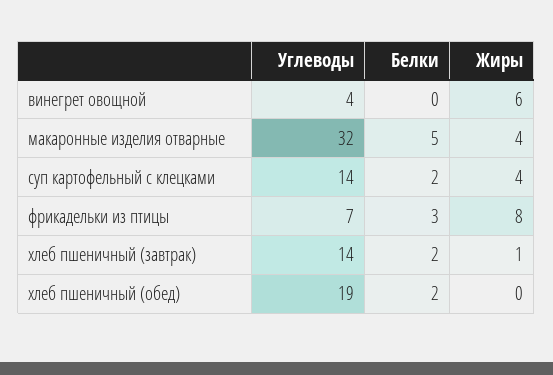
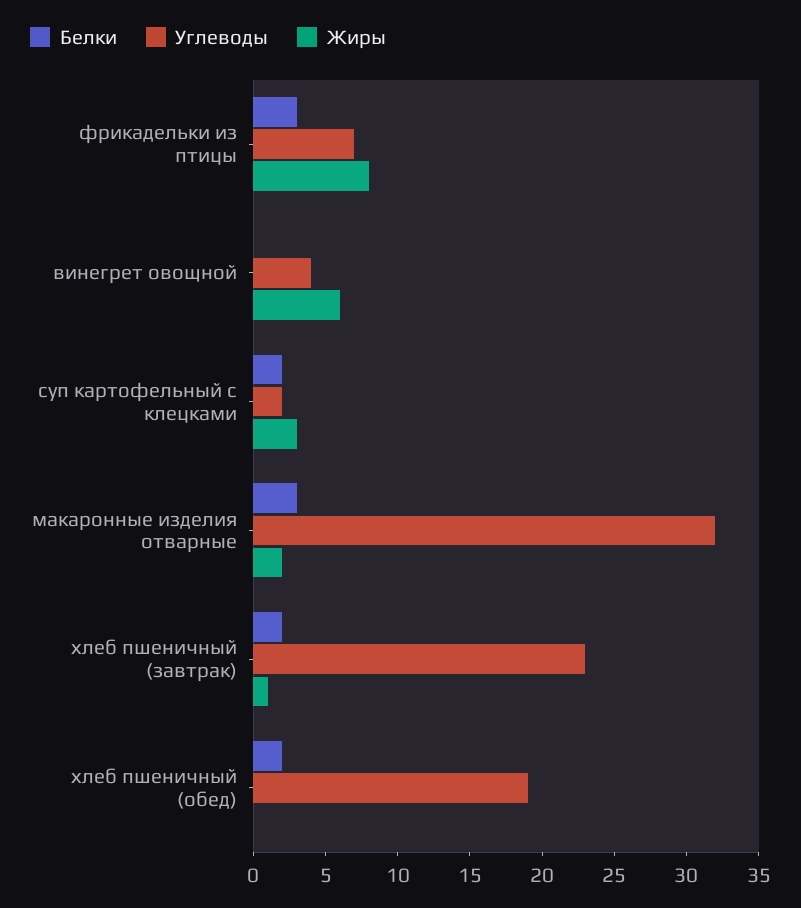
Белки, макаронные изделия отварные: 5 -> 3
Жиры, макаронные изделия отварные: 4 -> 2
Углеводы, суп картофельный с клецками: 14 -> 2
Жиры, суп картофельный с клецками: 4 -> 3
Углеводы, хлеб пшеничный (завтрак): 14 -> 23

